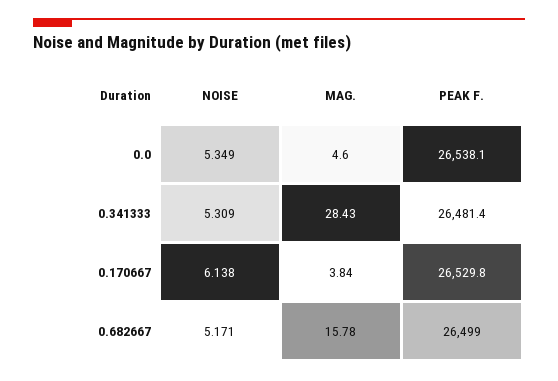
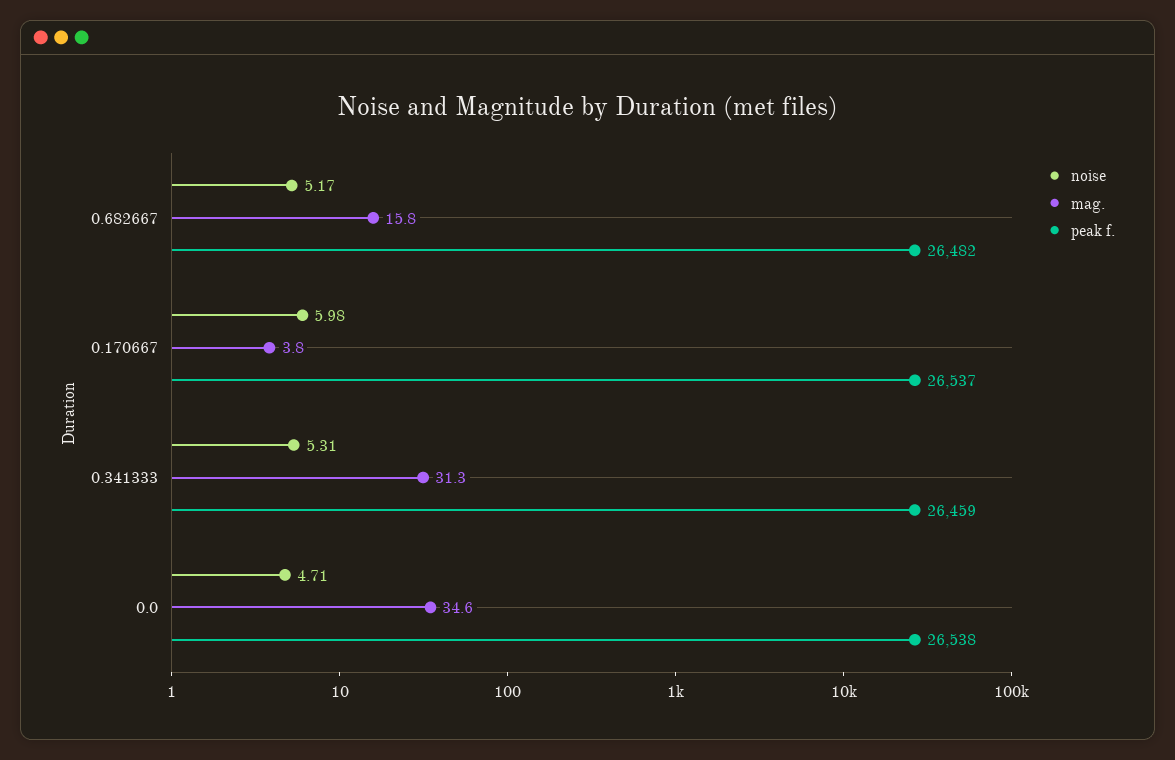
NOISE, 0.0: 5.349 -> 4.71
MAG., 0.0: 4.6 -> 34.6
MAG., 0.341333: 28.43 -> 31.3
PEAK F., 0.341333: 26481.4 -> 26459
NOISE, 0.170667: 6.138 -> 5.98
PEAK F., 0.170667: 26529.8 -> 26537
PEAK F., 0.682667: 26499 -> 26482

